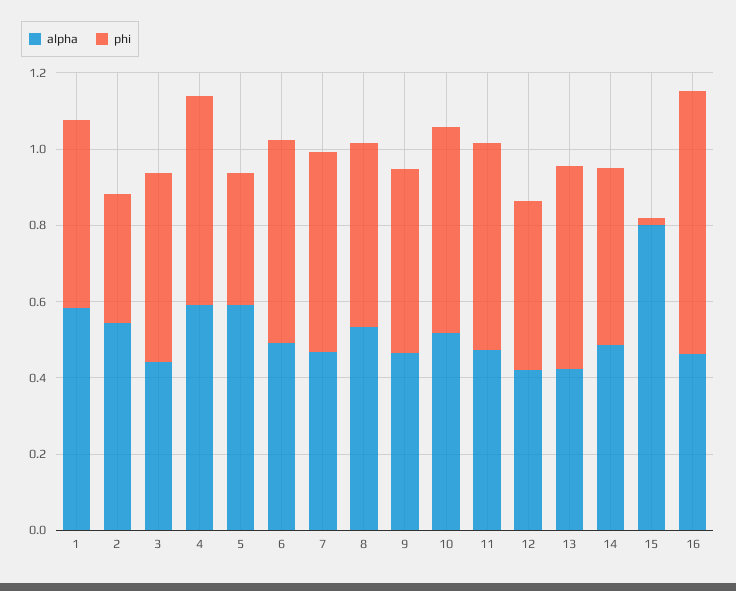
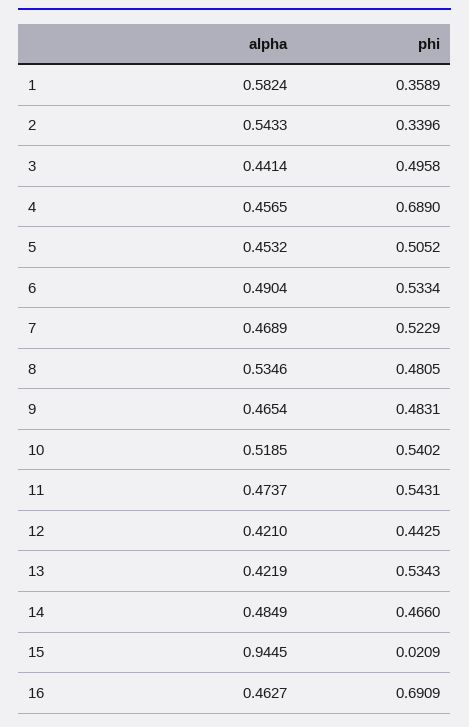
phi, 1: 0.5 -> 0.3589
alpha, 4: 0.6 -> 0.4565
phi, 4: 0.55 -> 0.689
alpha, 5: 0.6 -> 0.4532
phi, 5: 0.35 -> 0.5052
alpha, 15: 0.8 -> 0.9445

